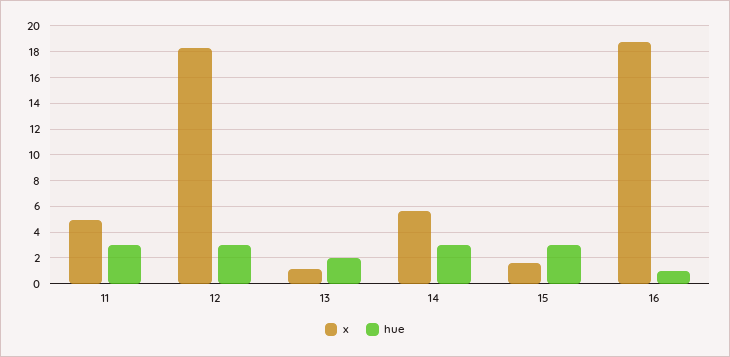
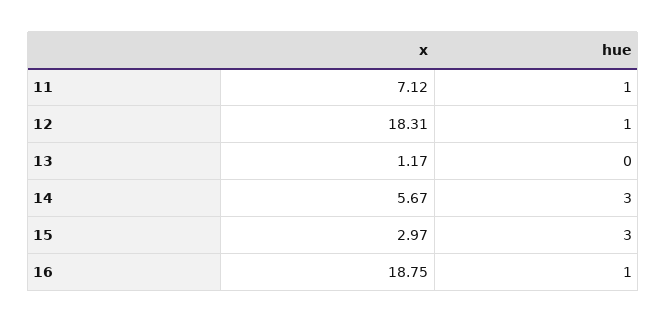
x, 11: 5 -> 7.12
hue, 11: 3 -> 1
hue, 12: 3 -> 1
hue, 13: 2 -> 0
x, 15: 1.5 -> 2.97

